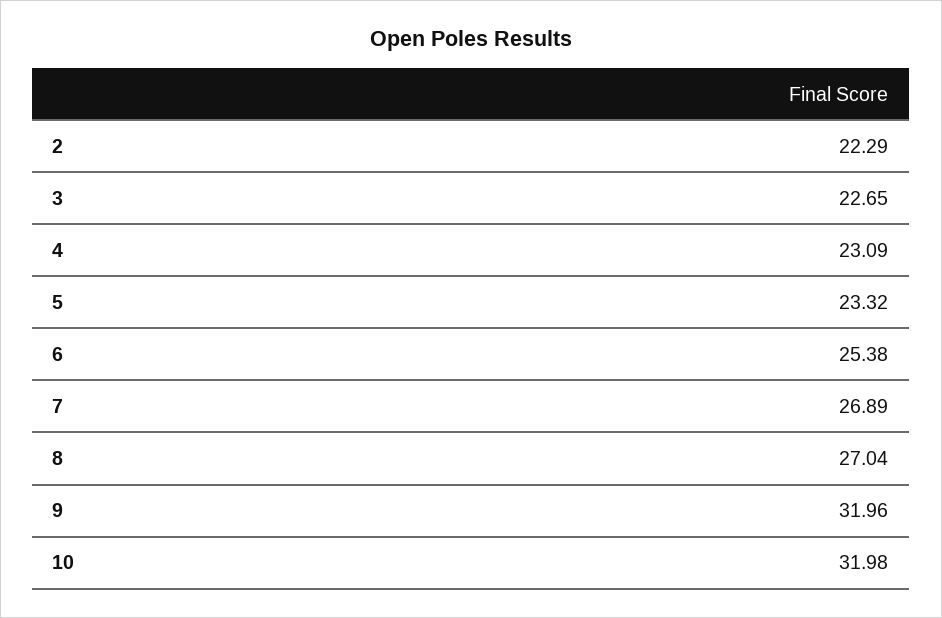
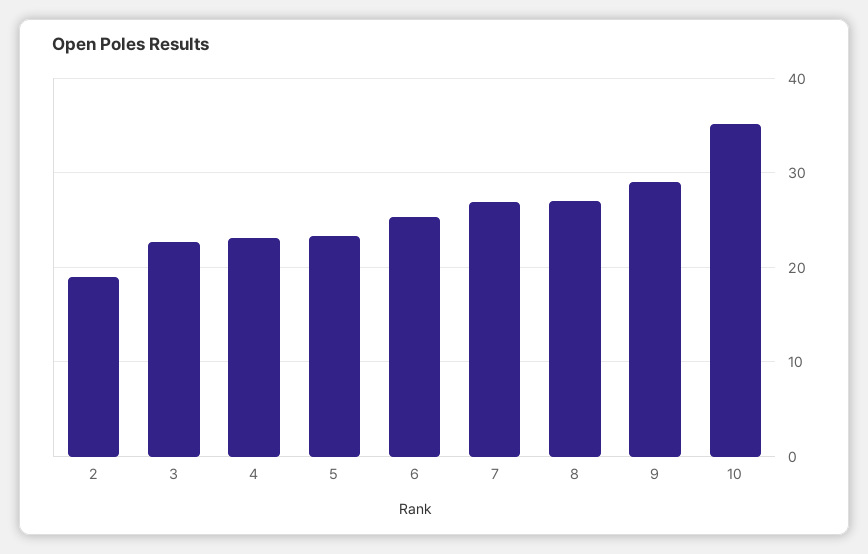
2: 22.29 -> 19
9: 31.96 -> 29
10: 31.98 -> 35

